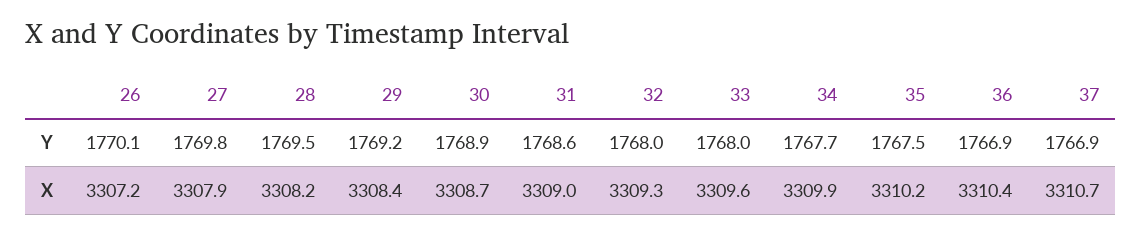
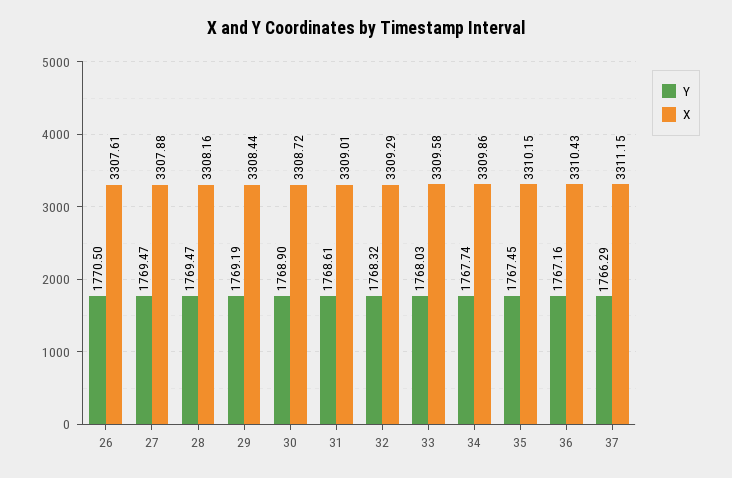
Y, 26: 1770.1 -> 1770.5
Y, 27: 1769.8 -> 1769.47
Y, 32: 1768 -> 1768.32
Y, 36: 1766.9 -> 1767.16
Y, 37: 1766.9 -> 1766.29
X, 26: 3307.2 -> 3307.61
X, 37: 3310.7 -> 3311.15

